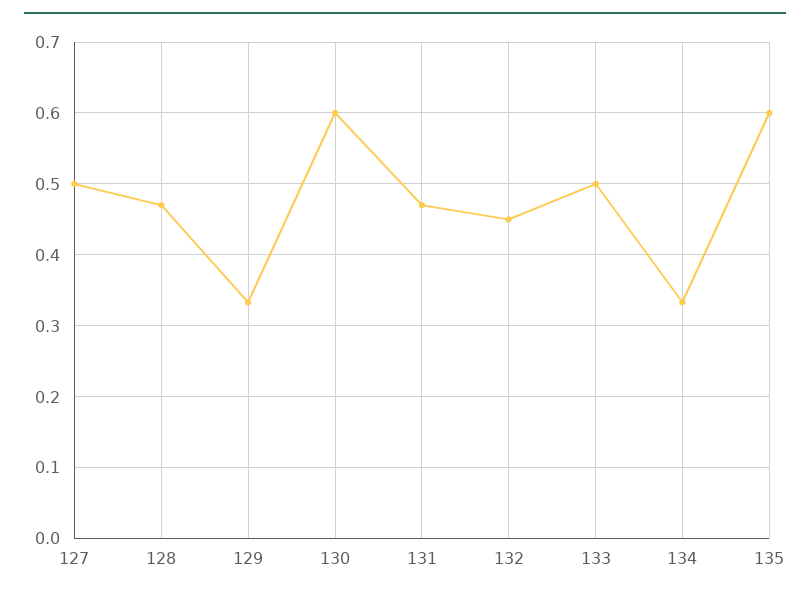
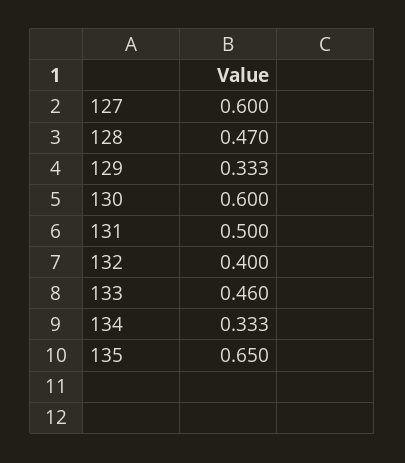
127: 0.5 -> 0.6
131: 0.47 -> 0.5
132: 0.45 -> 0.4
133: 0.5 -> 0.46
135: 0.6 -> 0.65

